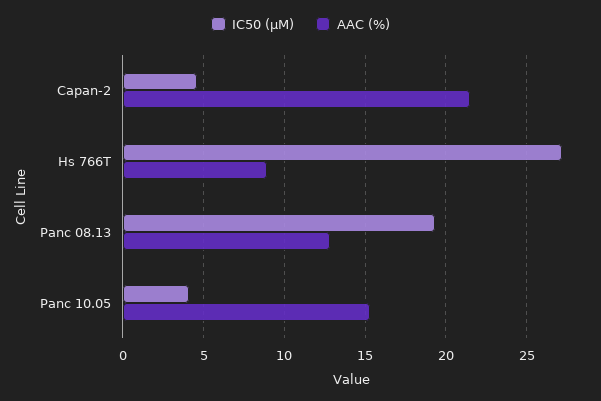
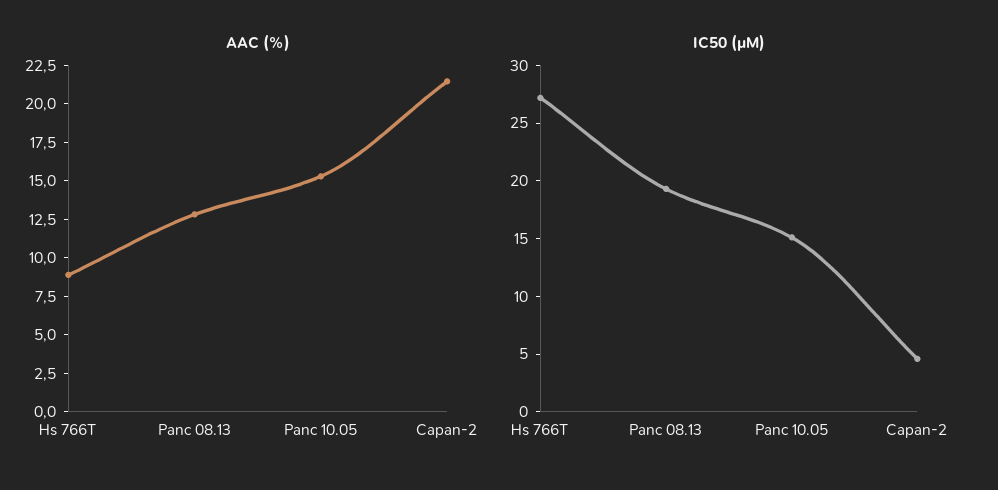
IC50 (µM), Panc 10.05: 4 -> 15

